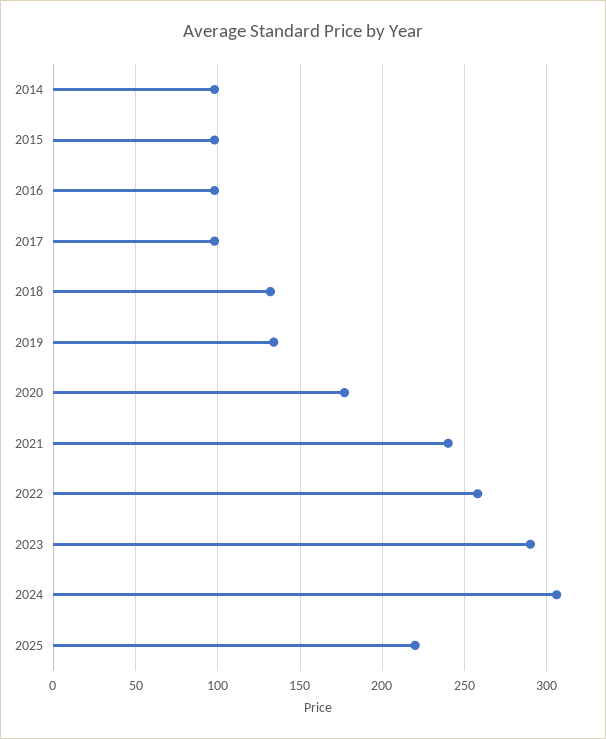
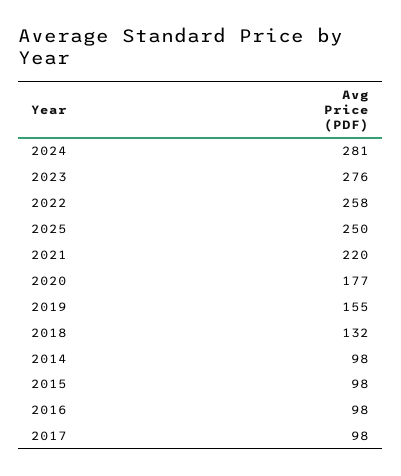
2019: 135 -> 155
2021: 240 -> 220
2023: 290 -> 276
2024: 305 -> 281
2025: 220 -> 250

